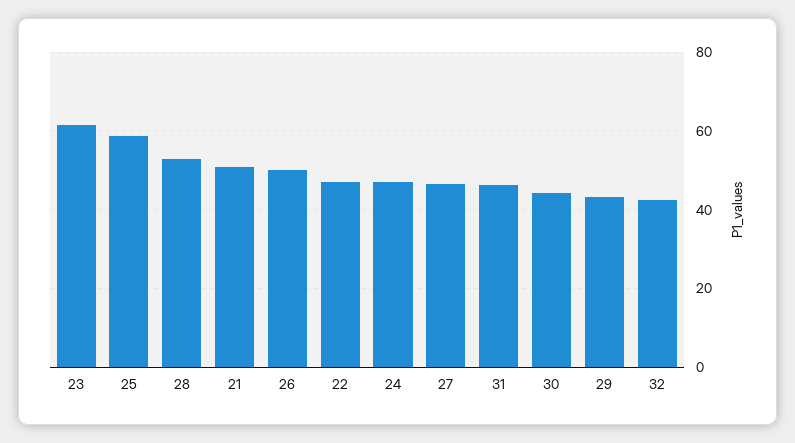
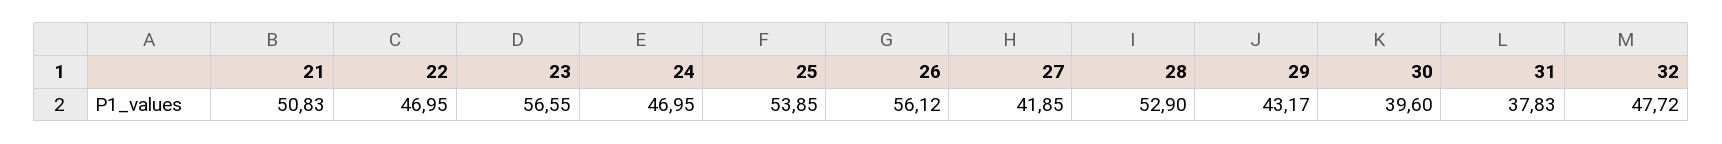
23: 62 -> 56.55
25: 58 -> 53.85
26: 50 -> 56.12
27: 46 -> 41.85
31: 46 -> 37.83
30: 44 -> 39.6
32: 42 -> 47.72

